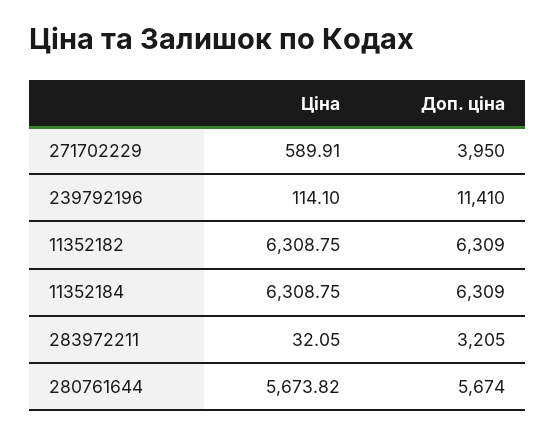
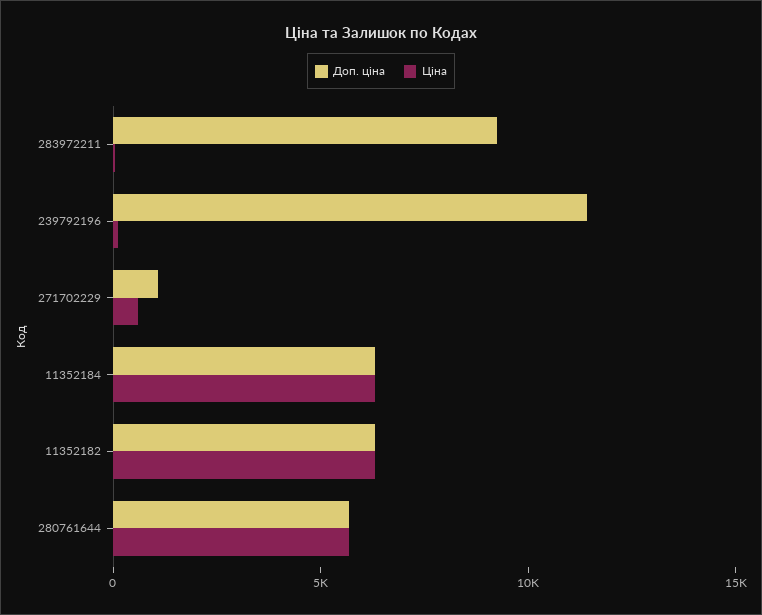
Доп. ціна, 271702229: 3950 -> 1000
Доп. ціна, 283972211: 3205 -> 9000

